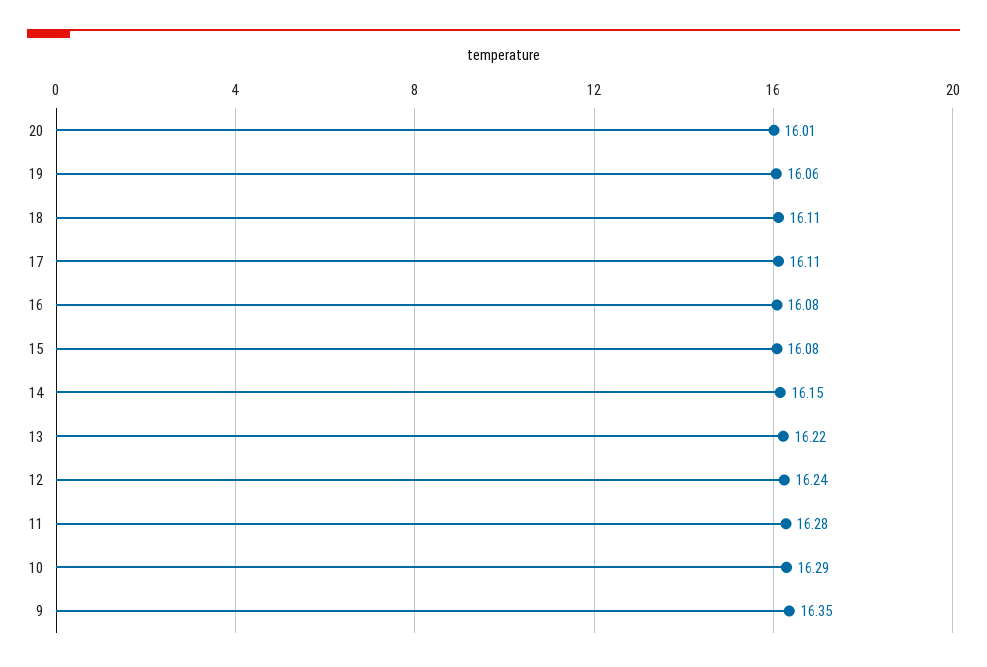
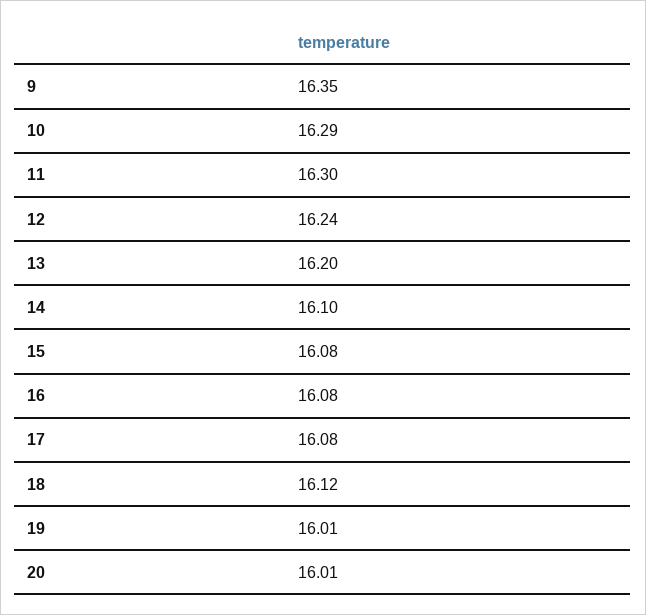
19: 16.06 -> 16.01
18: 16.11 -> 16.12
17: 16.11 -> 16.08
14: 16.15 -> 16.1
13: 16.22 -> 16.2
11: 16.28 -> 16.3

